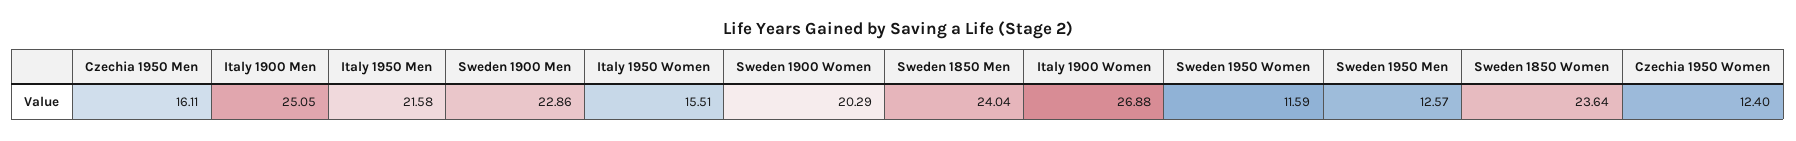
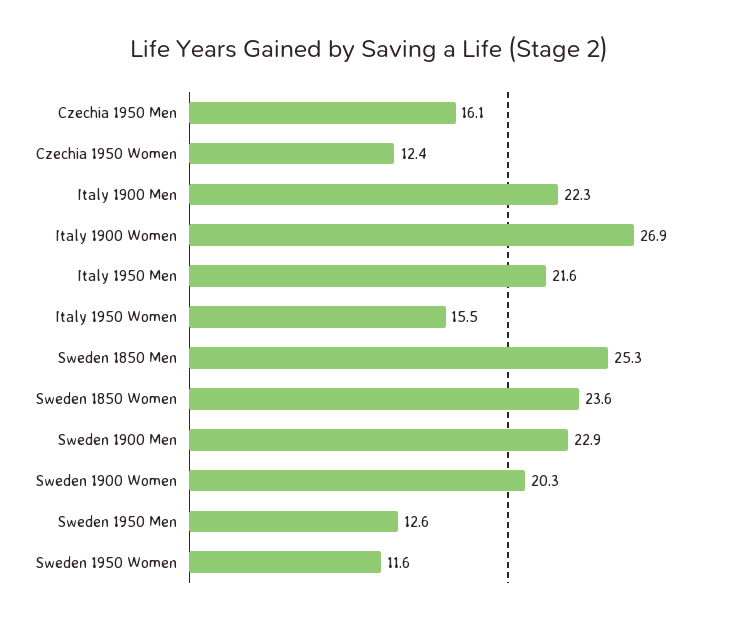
Italy 1900 Men: 25.05 -> 22.3
Sweden 1850 Men: 24.04 -> 25.3

